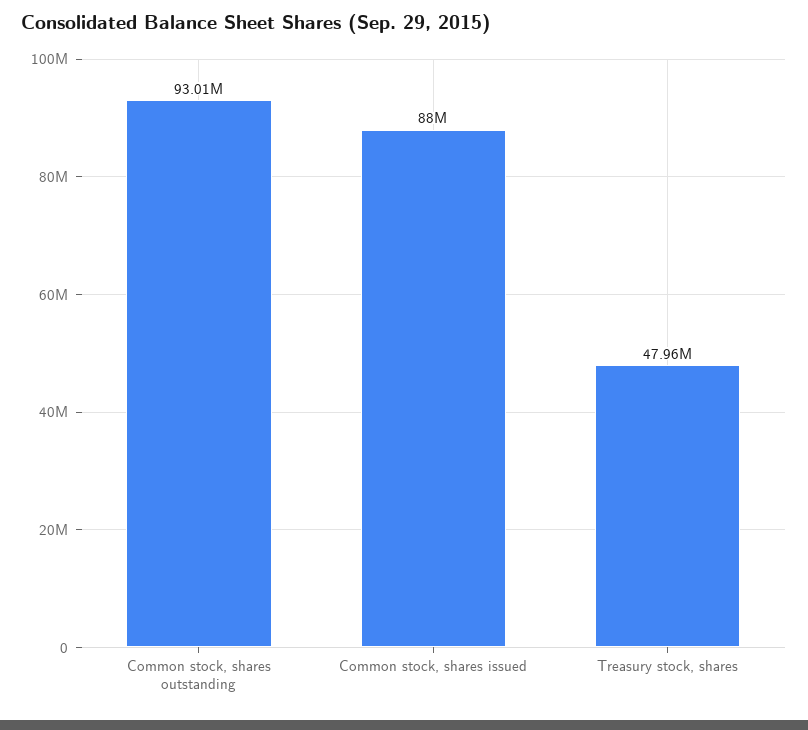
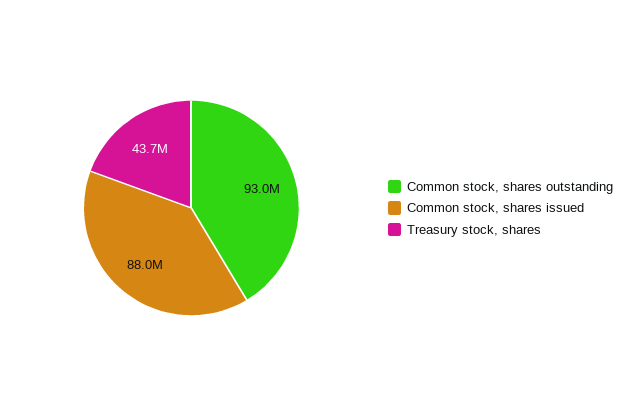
Treasury stock, shares: 47960000 -> 43700000

